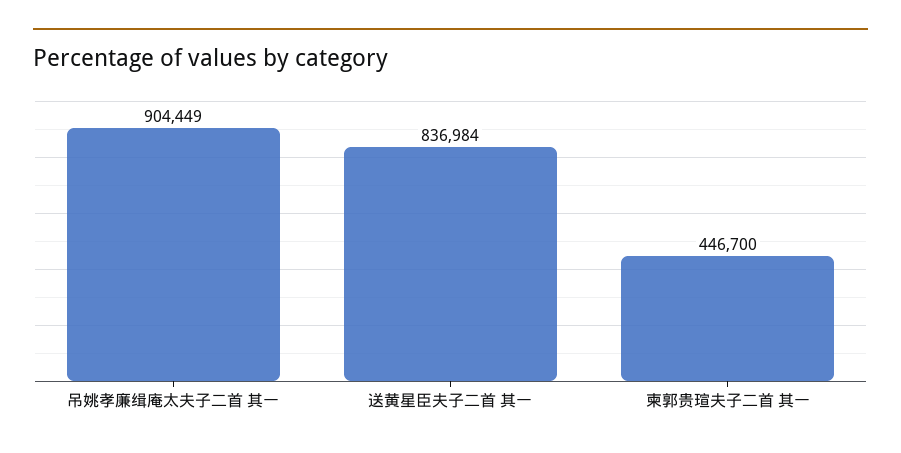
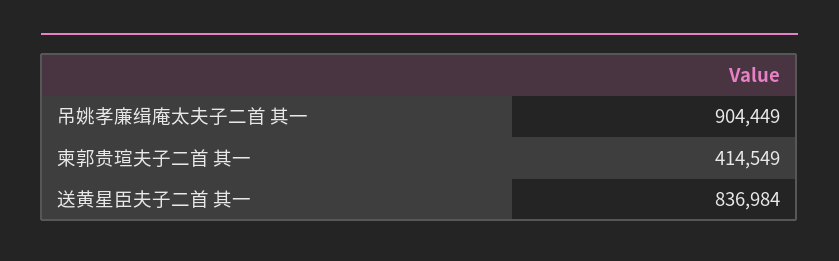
柬郭贵瑄夫子二首 其一: 446700 -> 414549

